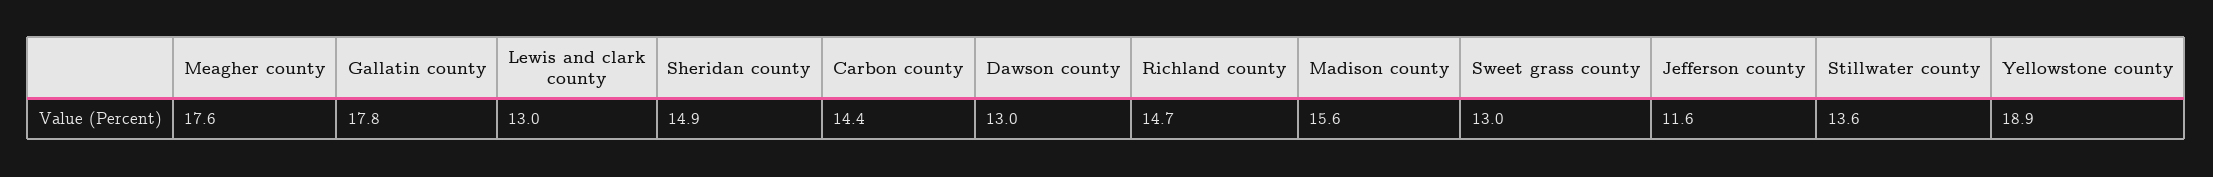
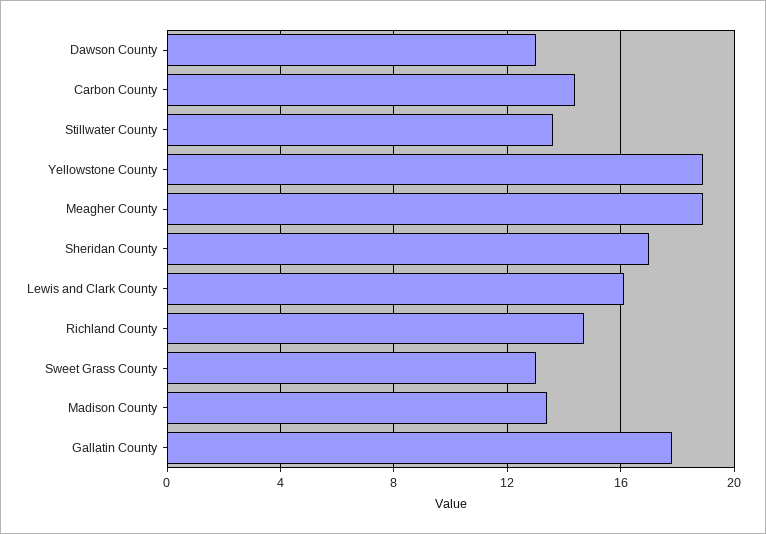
Meagher county: 17.6 -> 19
Lewis and clark county: 13 -> 16
Sheridan county: 14.9 -> 17
Madison county: 15.6 -> 13.5
Jefferson county: 11.6 -> none

